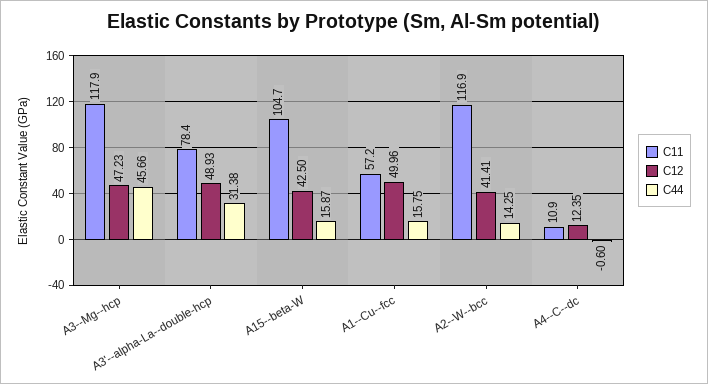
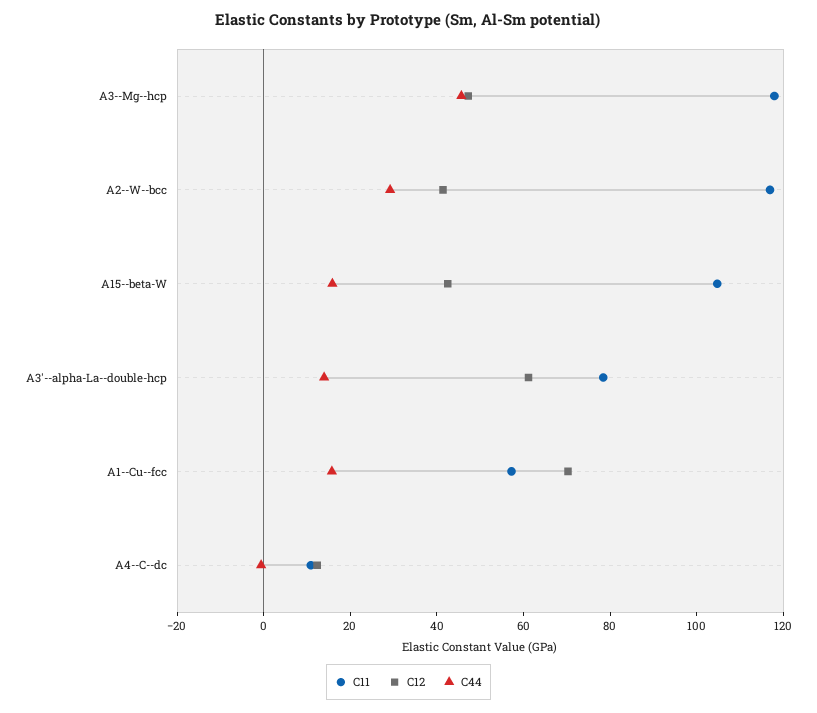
C12, A3'--alpha-La--double-hcp: 48.93 -> 60
C44, A3'--alpha-La--double-hcp: 31.38 -> 15
C12, A1--Cu--fcc: 49.96 -> 70
C44, A2--W--bcc: 14.25 -> 30

